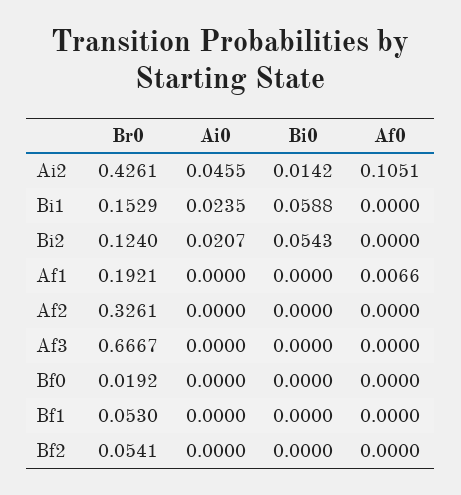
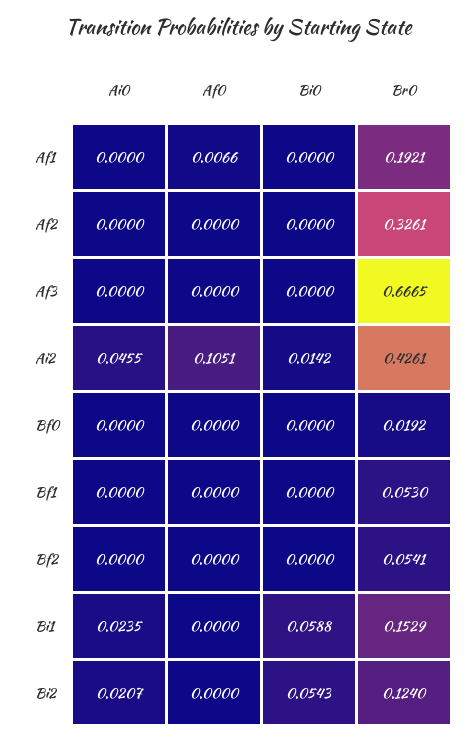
Br0, Af3: 0.6667 -> 0.6665

